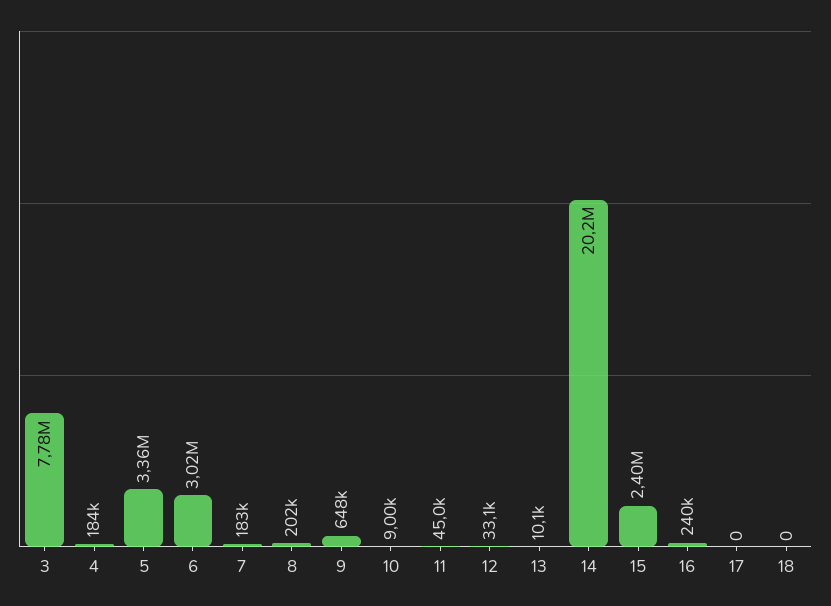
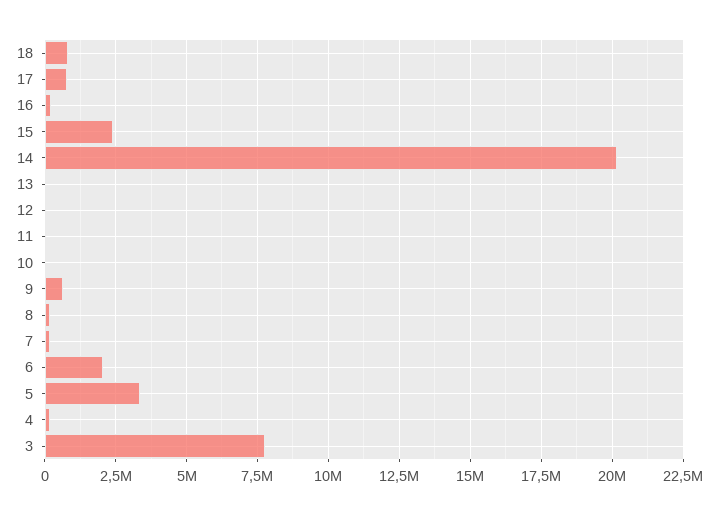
6: 3020000 -> 2000000
17: 0 -> 750000
18: 0 -> 750000

